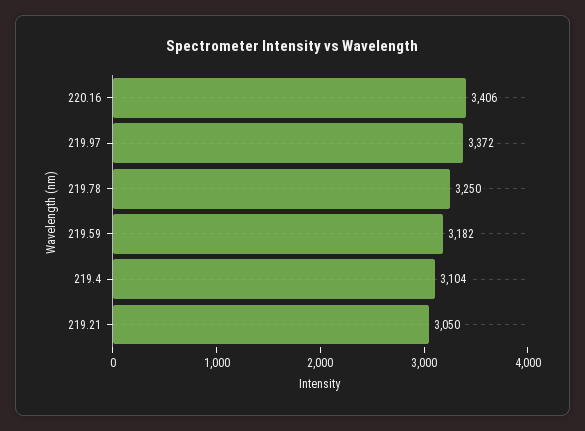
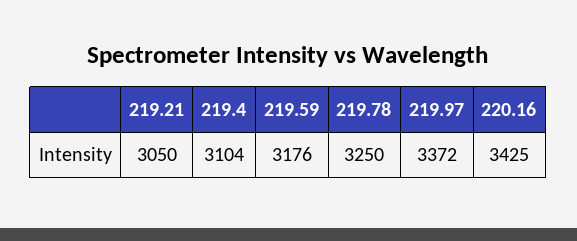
220.16: 3406 -> 3425
219.59: 3182 -> 3176

